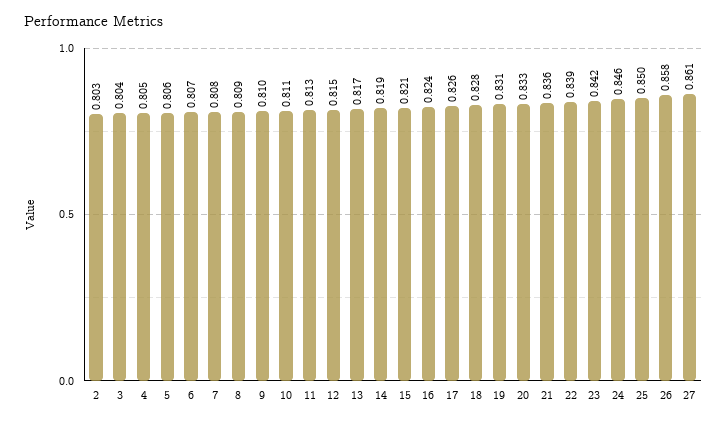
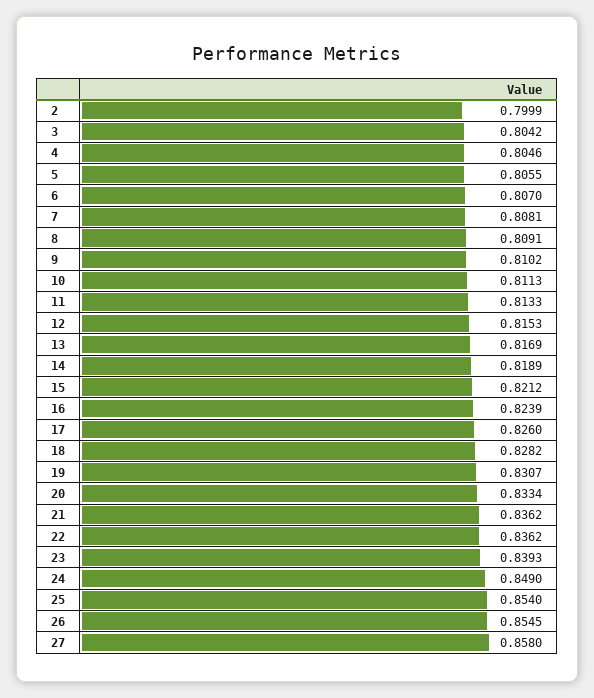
2: 0.803 -> 0.7999
22: 0.839 -> 0.8362
23: 0.842 -> 0.8393
24: 0.846 -> 0.849
25: 0.85 -> 0.854
26: 0.858 -> 0.8545
27: 0.861 -> 0.858

